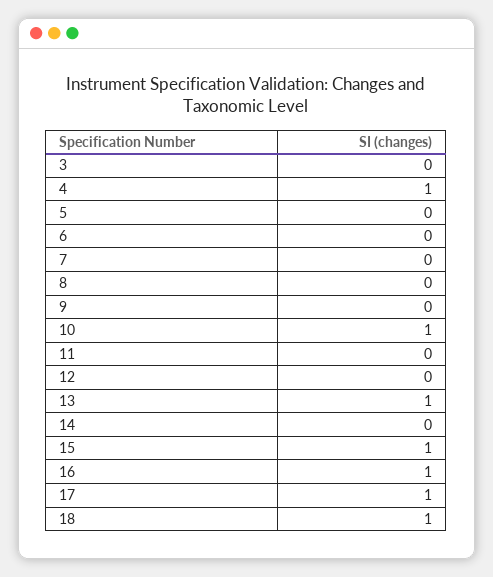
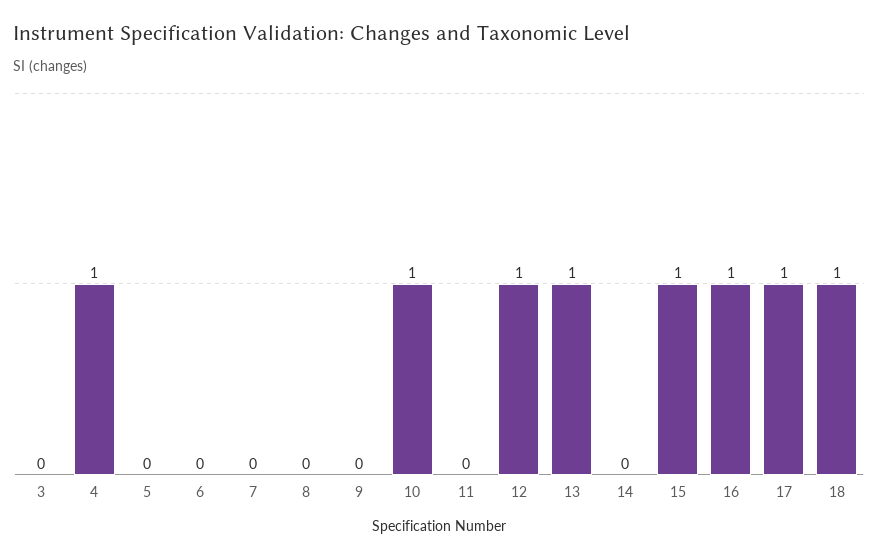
12: 0 -> 1

